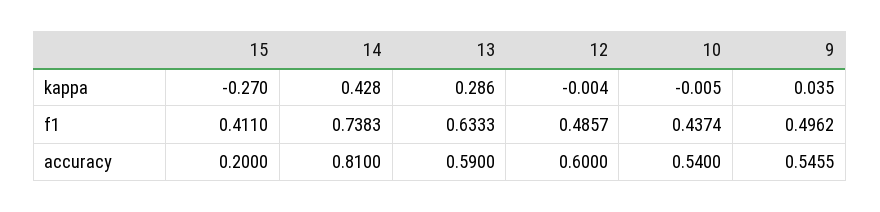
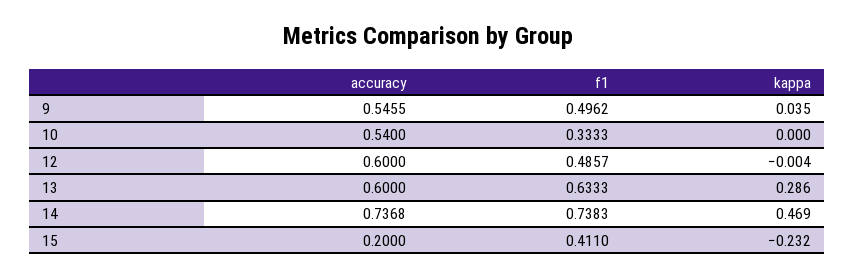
15, kappa: -0.27 -> -0.232
14, kappa: 0.428 -> 0.469
10, kappa: -0.005 -> 0
10, f1: 0.4374 -> 0.3333
14, accuracy: 0.81 -> 0.7368
13, accuracy: 0.59 -> 0.6

